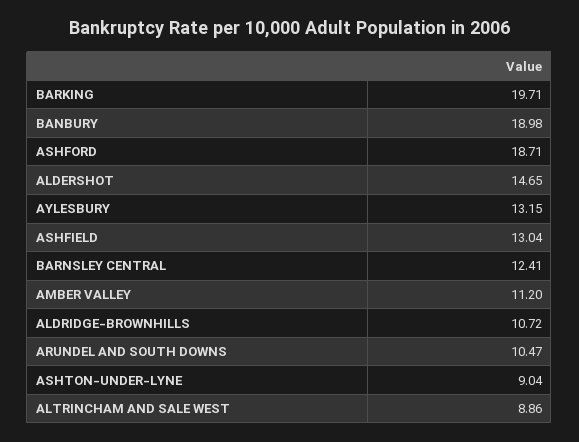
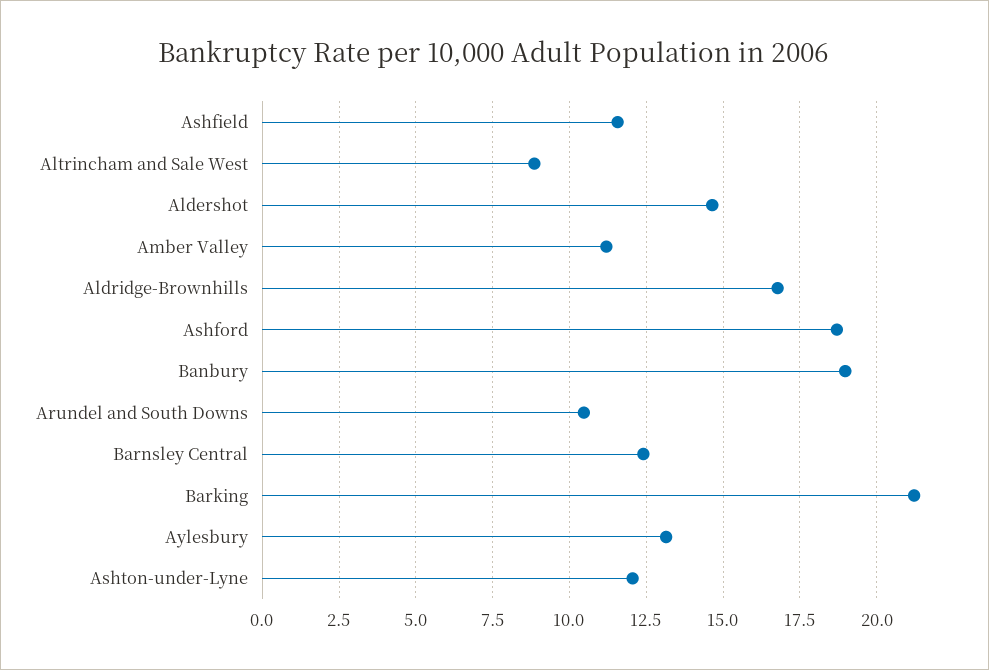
BARKING: 19.71 -> 21.25
ASHFIELD: 13.04 -> 11.5
ALDRIDGE-BROWNHILLS: 10.72 -> 16.75
ASHTON-UNDER-LYNE: 9.04 -> 12

